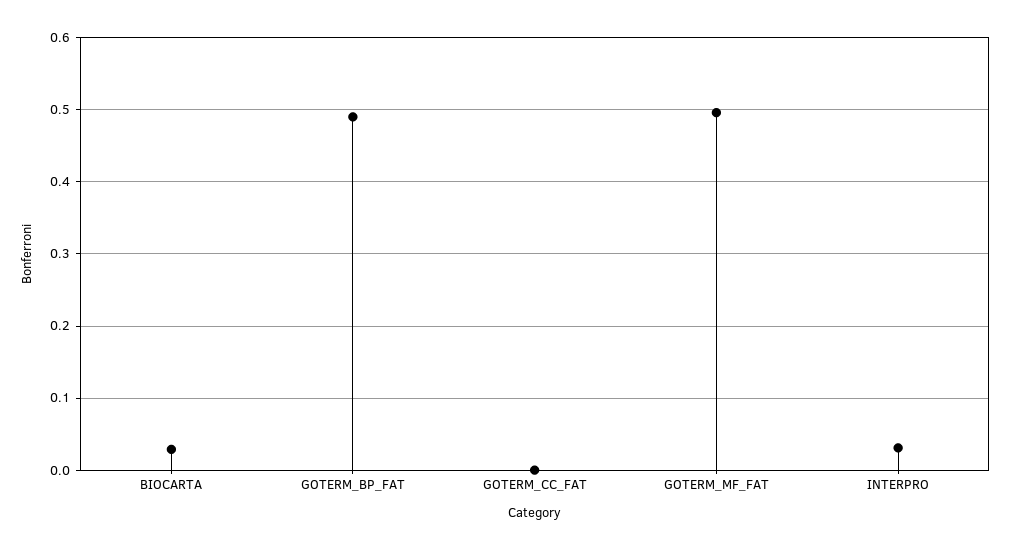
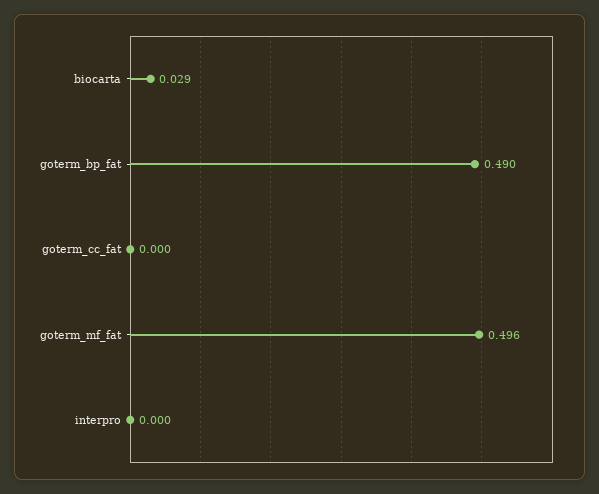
INTERPRO: 0.03 -> 0

